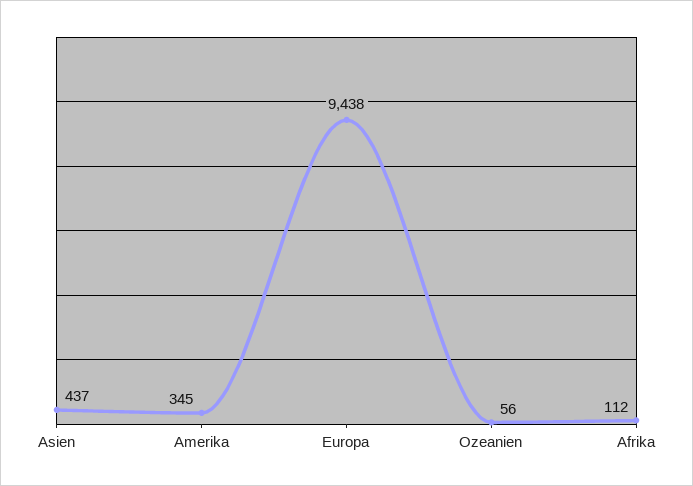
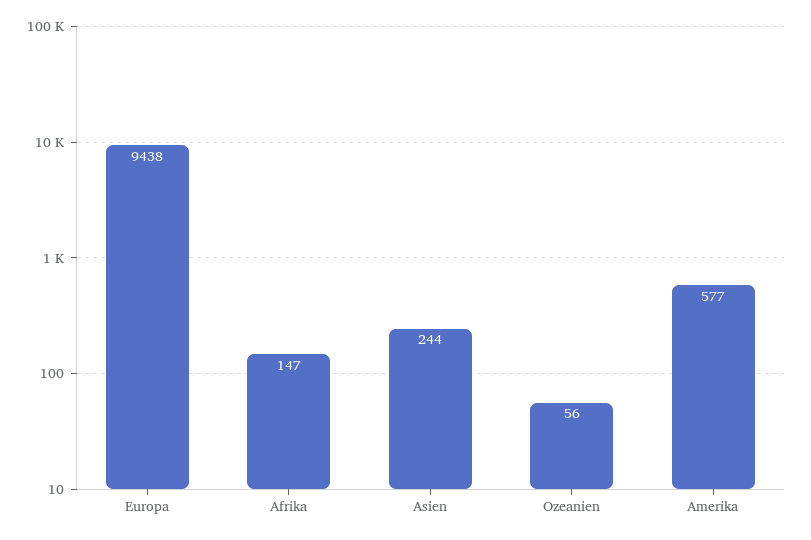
Asien: 437 -> 244
Amerika: 345 -> 577
Afrika: 112 -> 147

